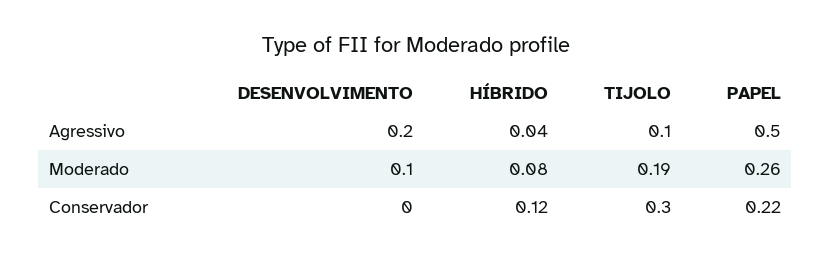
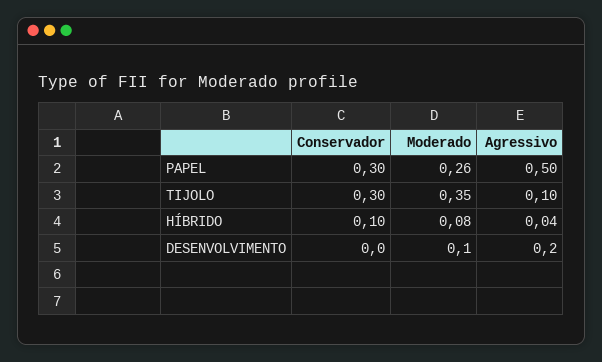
TIJOLO, Moderado: 0.19 -> 0.35
HÍBRIDO, Conservador: 0.12 -> 0.1
PAPEL, Conservador: 0.22 -> 0.3

